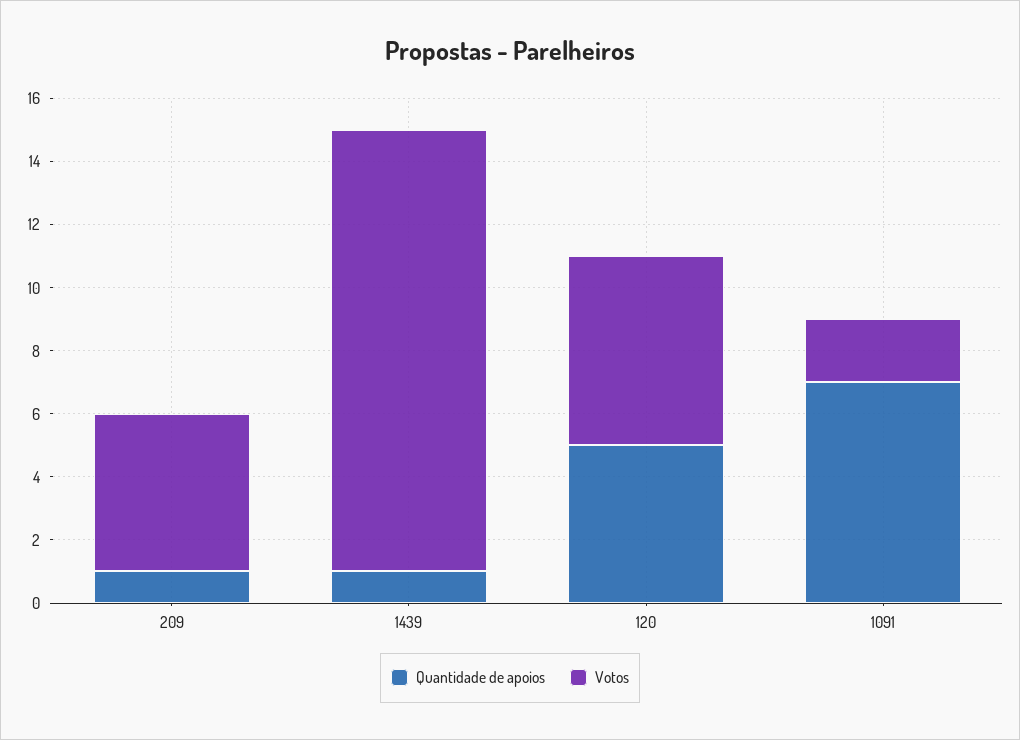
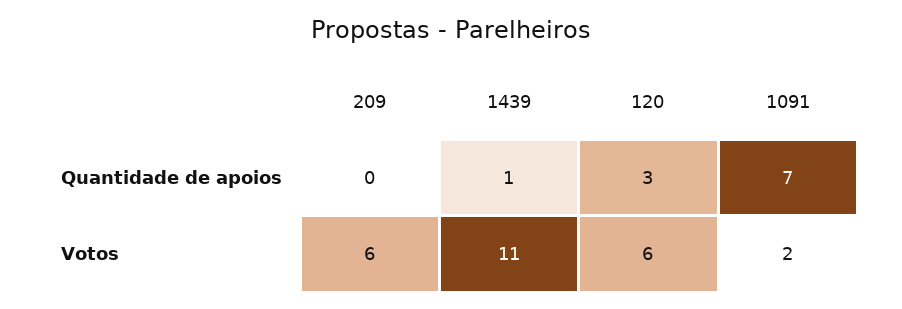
Quantidade de apoios, 209: 1 -> 0
Votos, 209: 5 -> 6
Votos, 1439: 14 -> 11
Quantidade de apoios, 120: 5 -> 3

